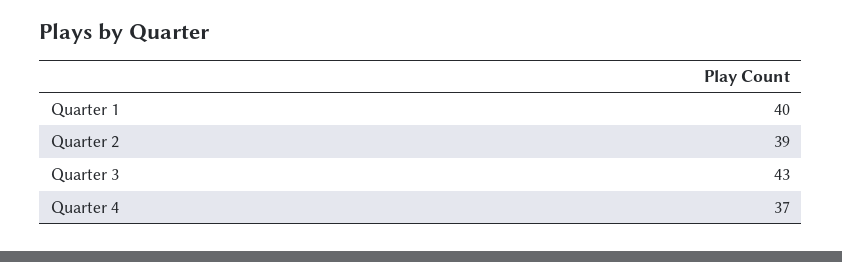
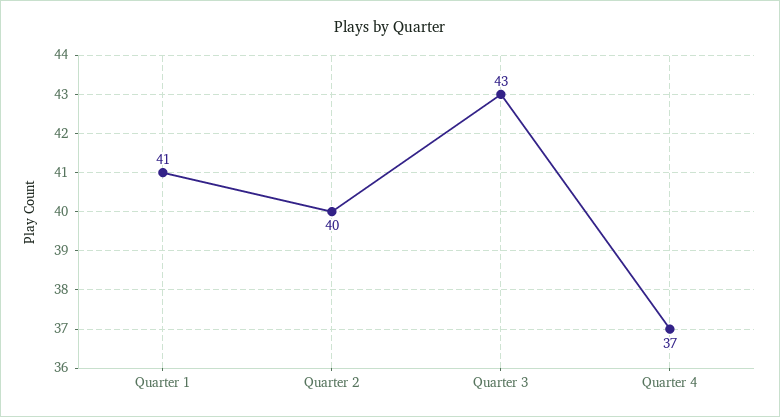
Quarter 1: 40 -> 41
Quarter 2: 39 -> 40

